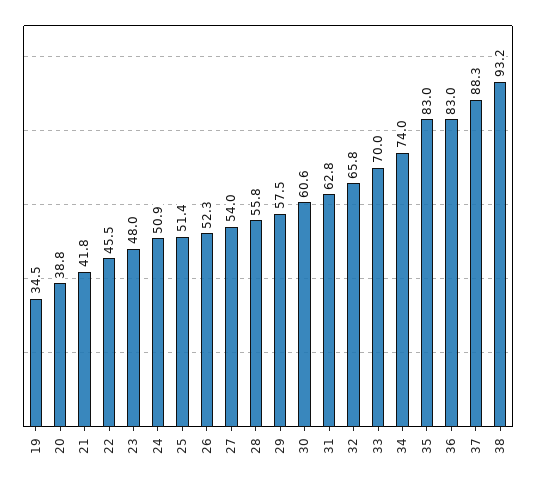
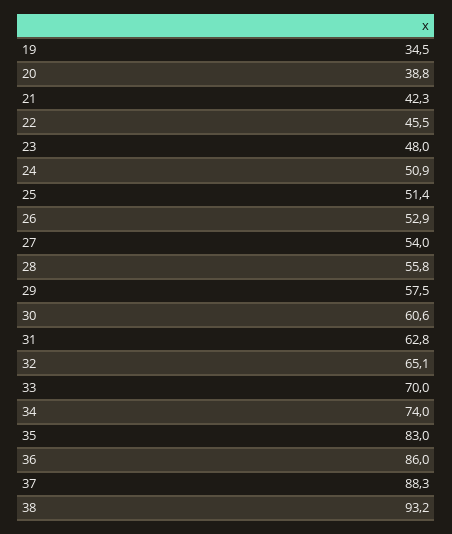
21: 41.8 -> 42.3
26: 52.3 -> 52.9
32: 65.8 -> 65.1
36: 83 -> 86

